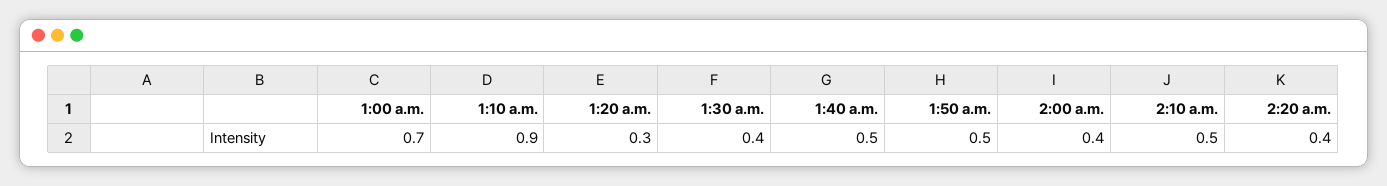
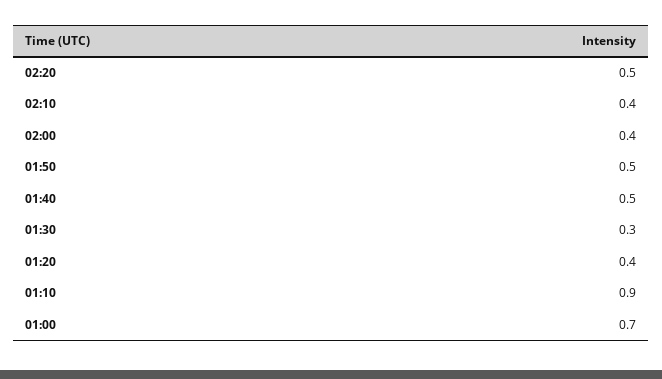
1:20 a.m.: 0.3 -> 0.4
1:30 a.m.: 0.4 -> 0.3
2:10 a.m.: 0.5 -> 0.4
2:20 a.m.: 0.4 -> 0.5

